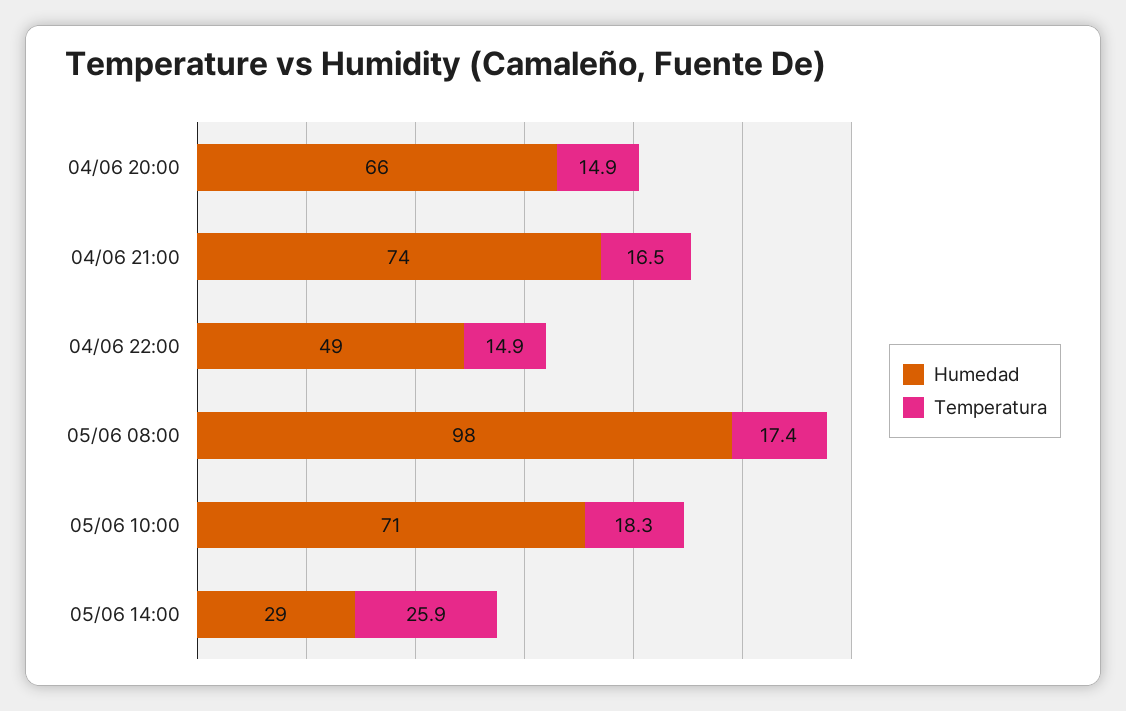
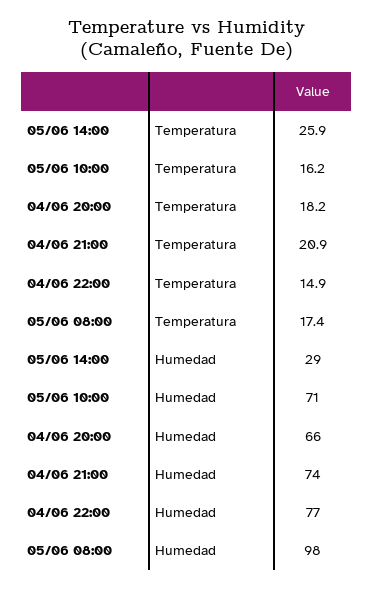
Temperatura, 04/06 20:00: 14.9 -> 18.2
Temperatura, 04/06 21:00: 16.5 -> 20.9
Humedad, 04/06 22:00: 49 -> 77
Temperatura, 05/06 10:00: 18.3 -> 16.2

